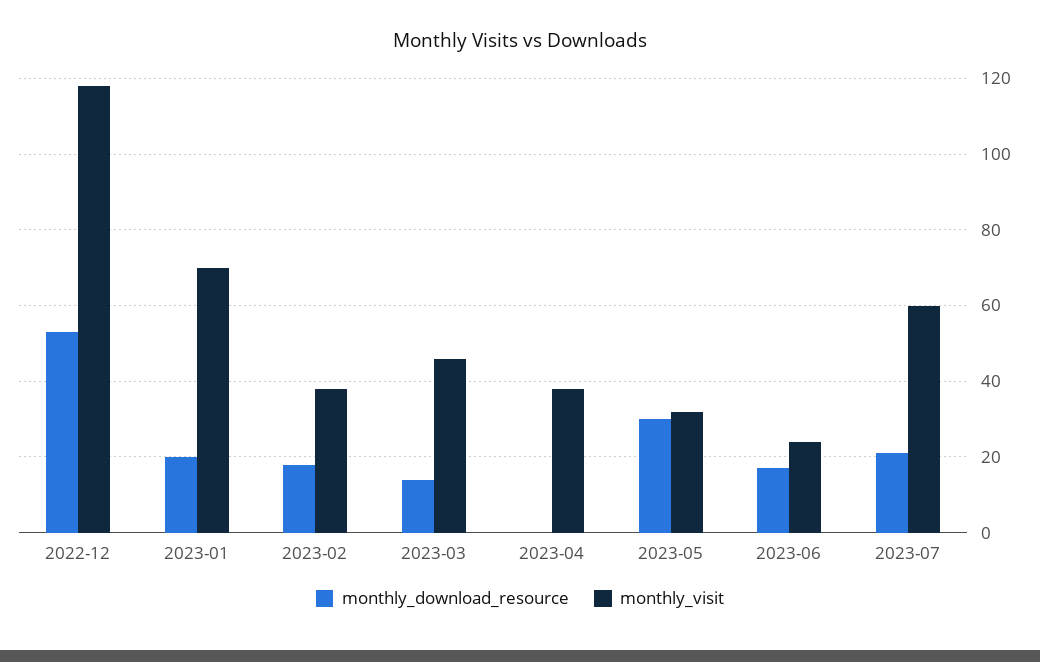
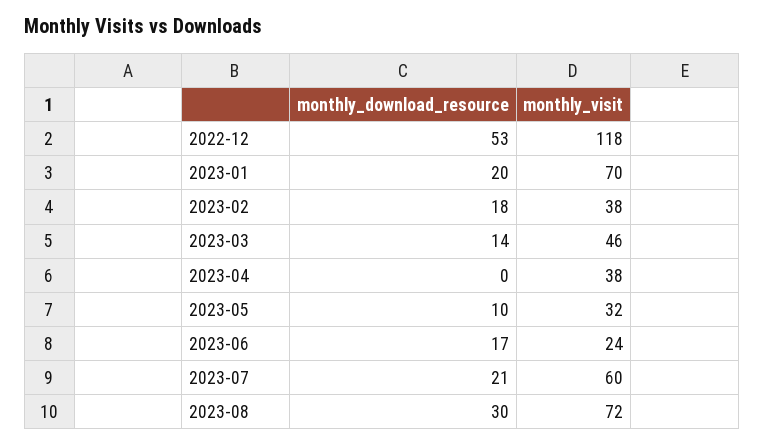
monthly_download_resource, 2023-05: 30 -> 10
monthly_download_resource, 2023-08: none -> 30
monthly_visit, 2023-08: none -> 72

